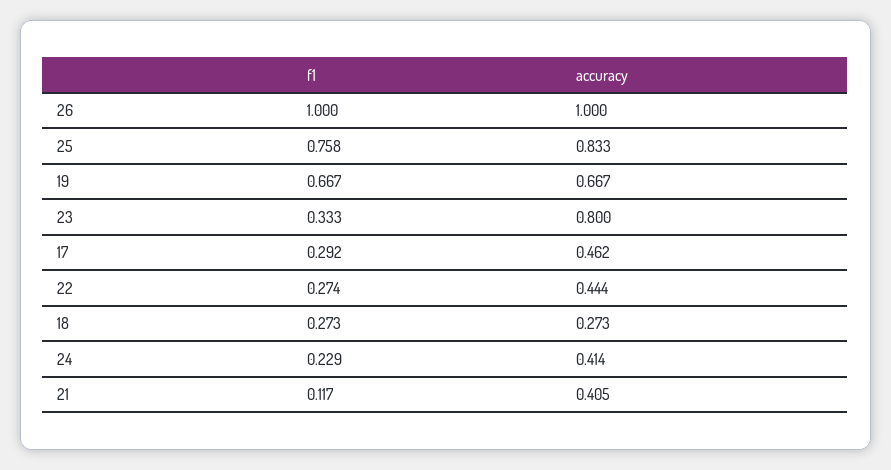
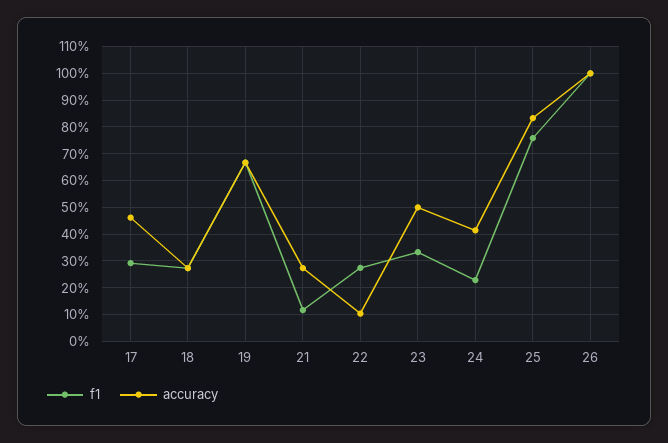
accuracy, 23: 0.8 -> 0.5
accuracy, 22: 0.444 -> 0.1
accuracy, 21: 0.405 -> 0.275

